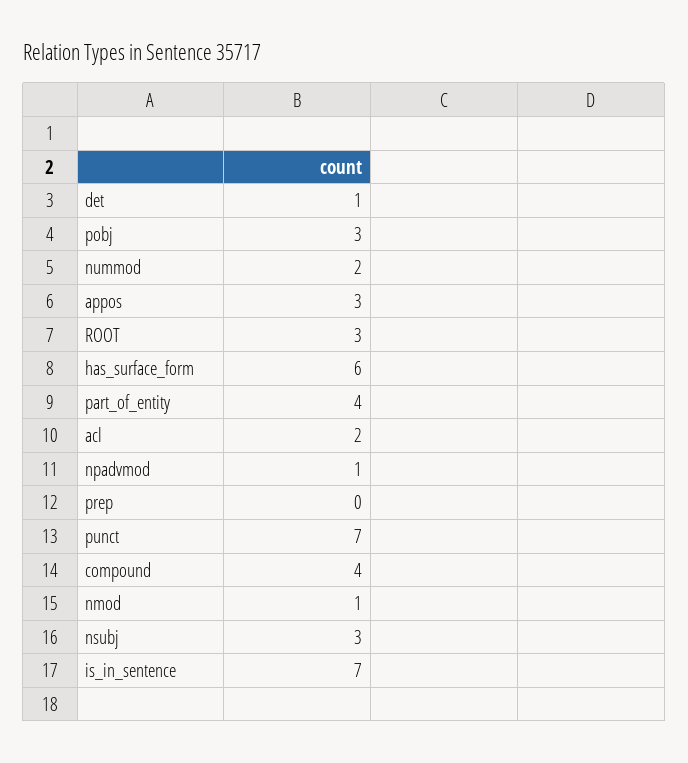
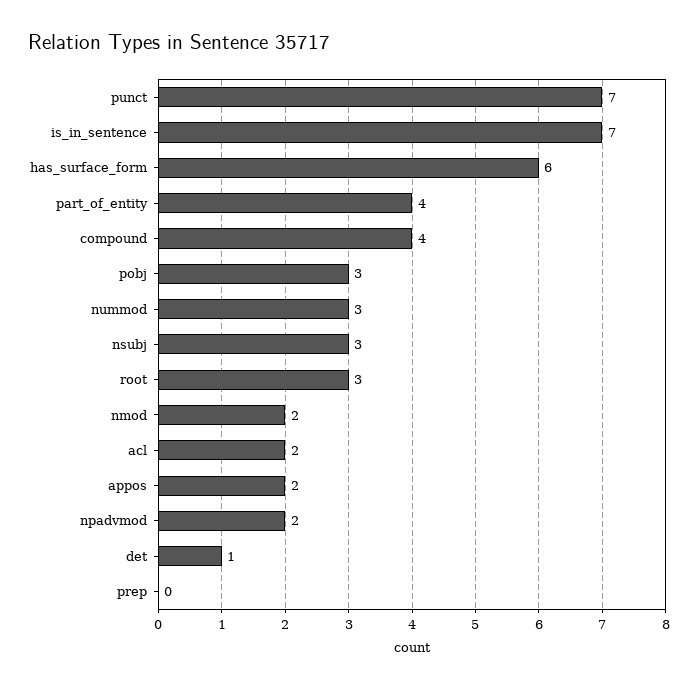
nummod: 2 -> 3
appos: 3 -> 2
npadvmod: 1 -> 2
nmod: 1 -> 2

